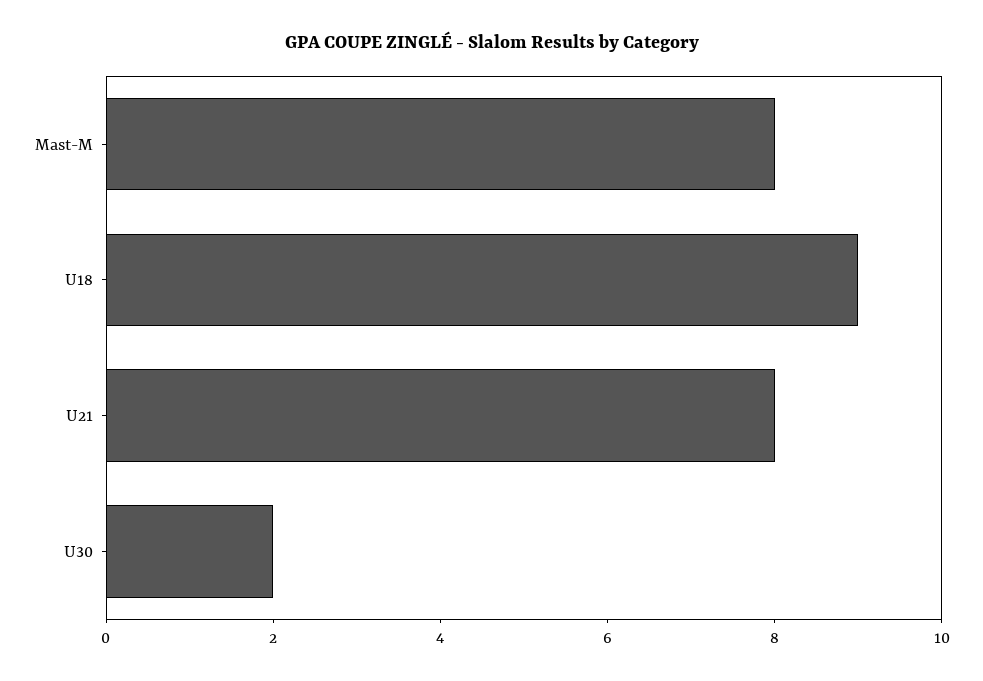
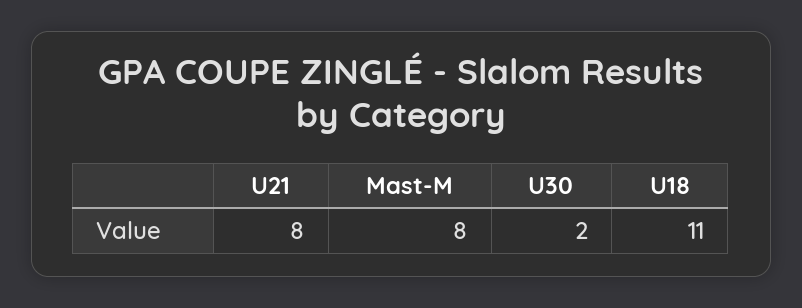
U18: 9 -> 11

